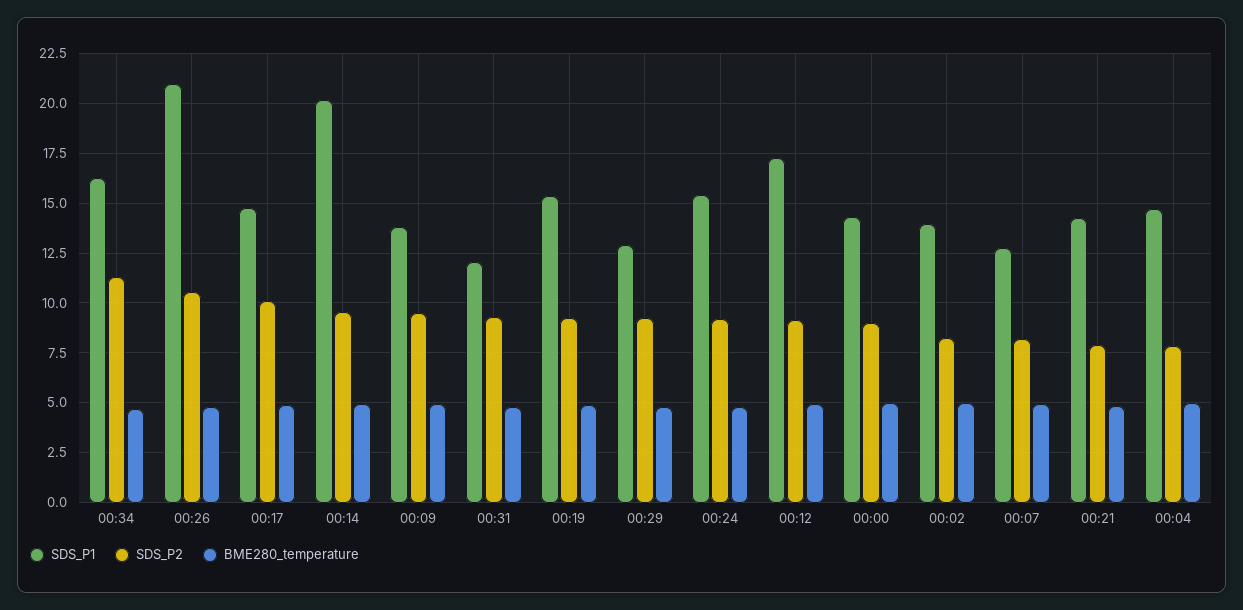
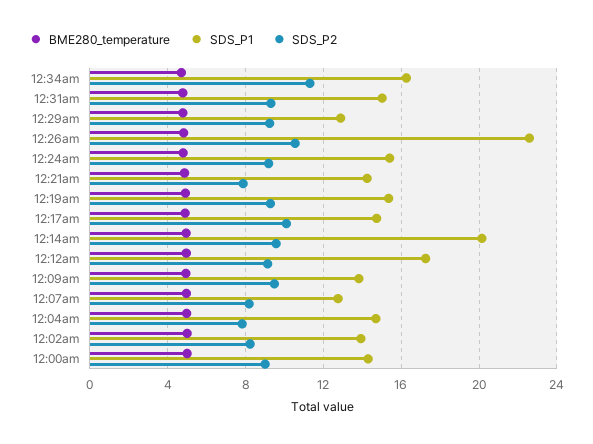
SDS_P1, 00:26: 21 -> 22.5
SDS_P1, 00:31: 12 -> 15

